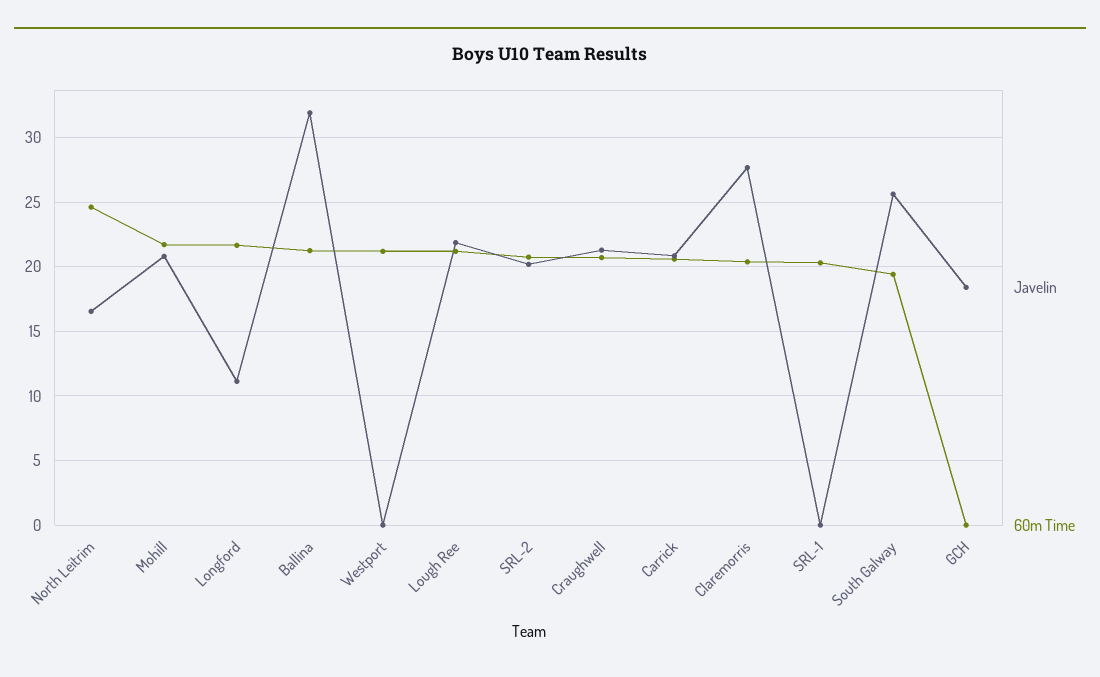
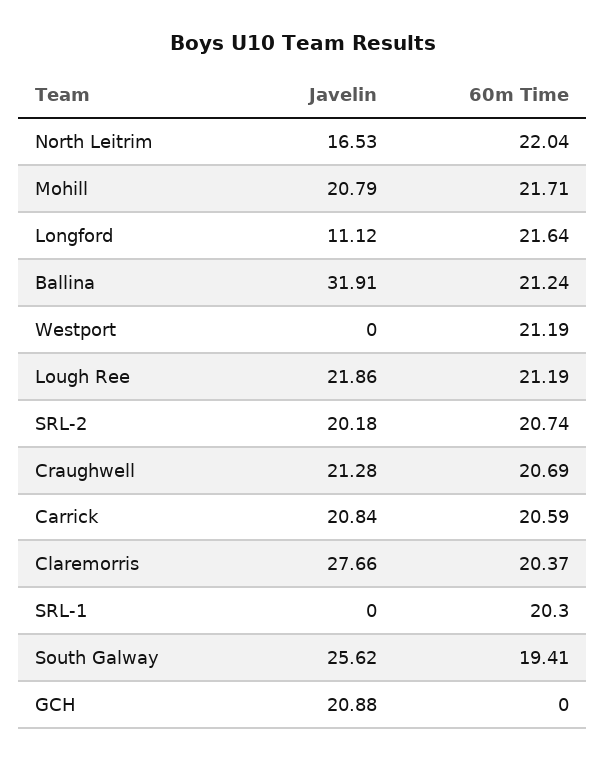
60m Time, North Leitrim: 24.5 -> 22.04
Javelin, GCH: 18.5 -> 20.88

